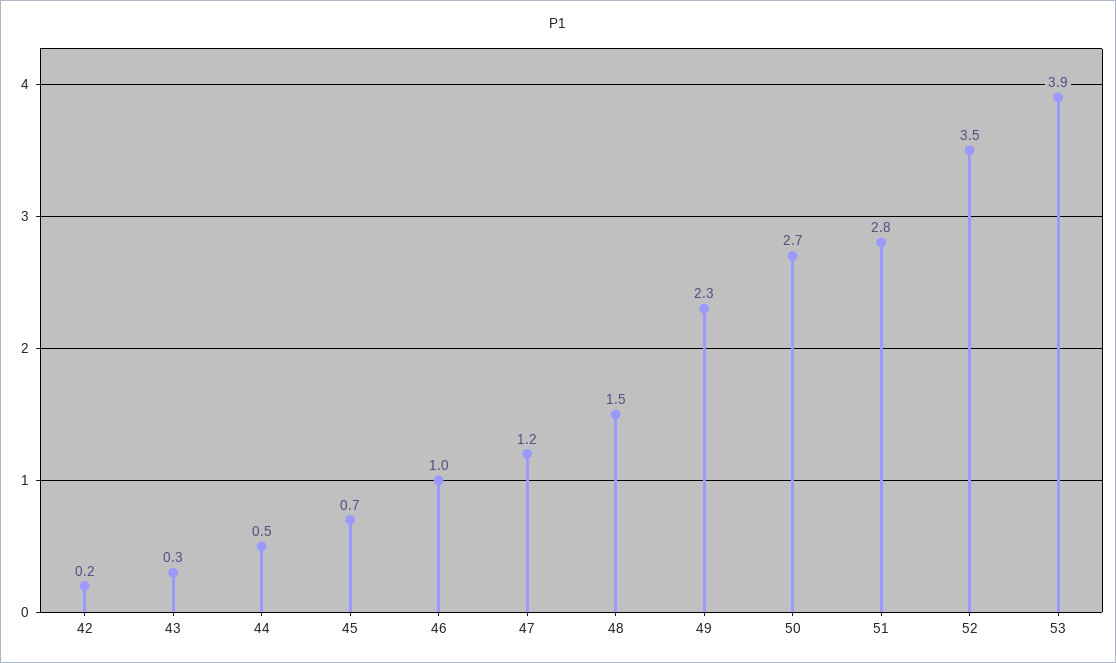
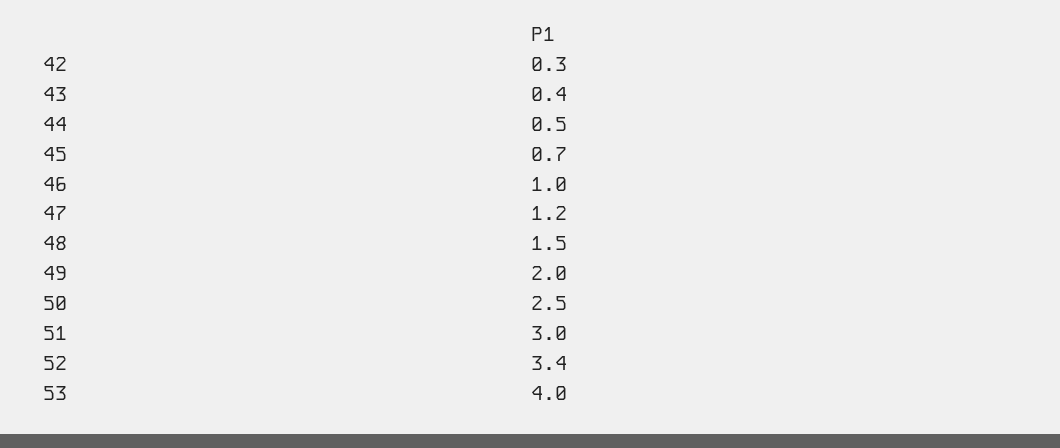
42: 0.2 -> 0.3
43: 0.3 -> 0.4
49: 2.3 -> 2
50: 2.7 -> 2.5
51: 2.8 -> 3
52: 3.5 -> 3.4
53: 3.9 -> 4

